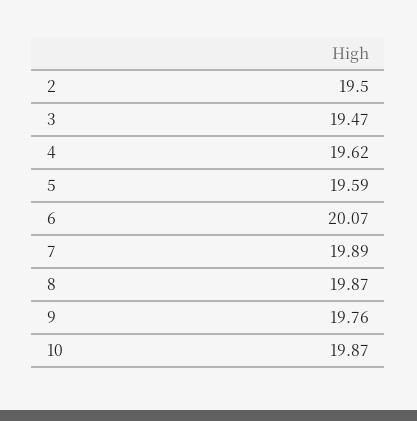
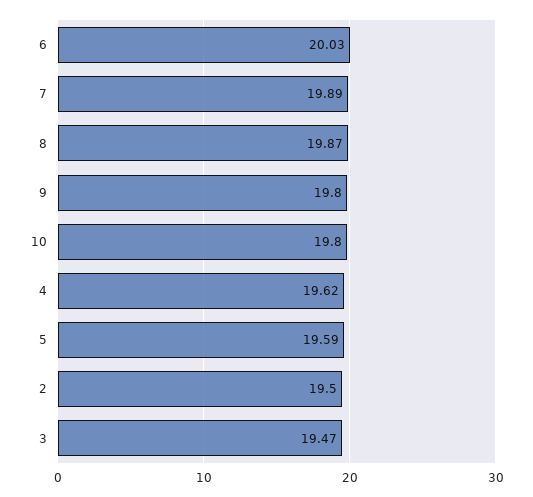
6: 20.07 -> 20.03
9: 19.76 -> 19.8
10: 19.87 -> 19.8

